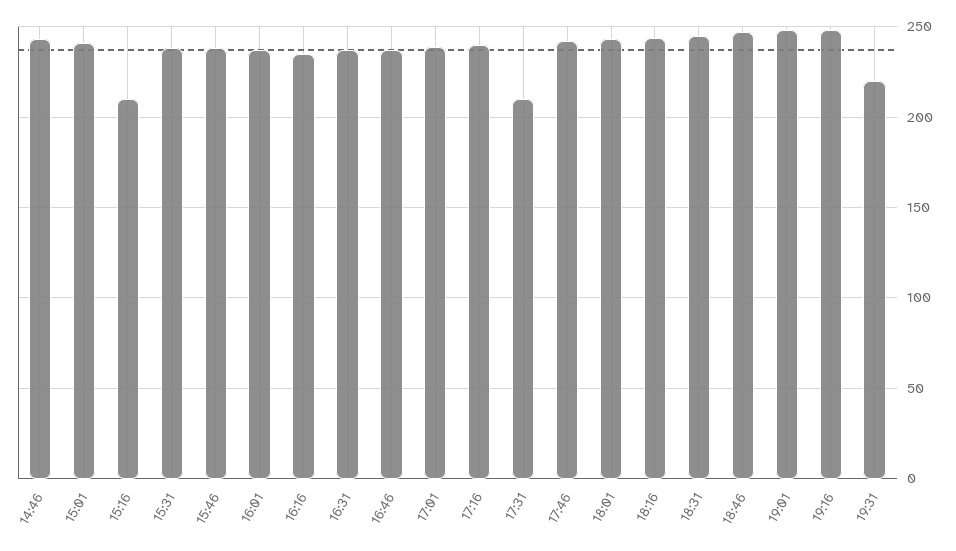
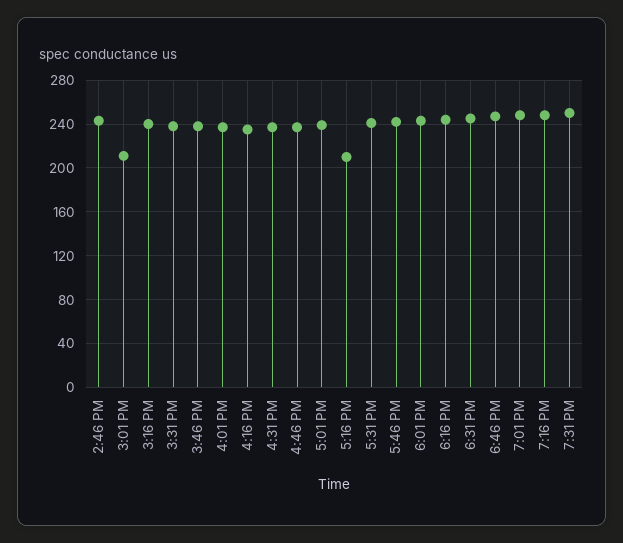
15:01: 240 -> 210
15:16: 210 -> 240
17:16: 240 -> 210
17:31: 210 -> 240
19:31: 220 -> 250

